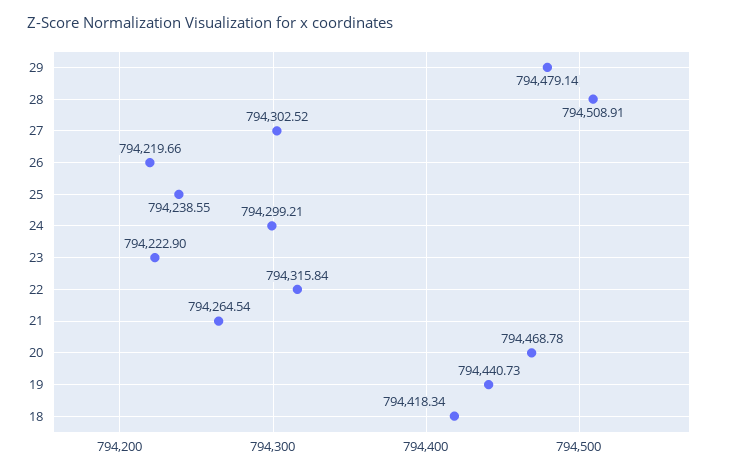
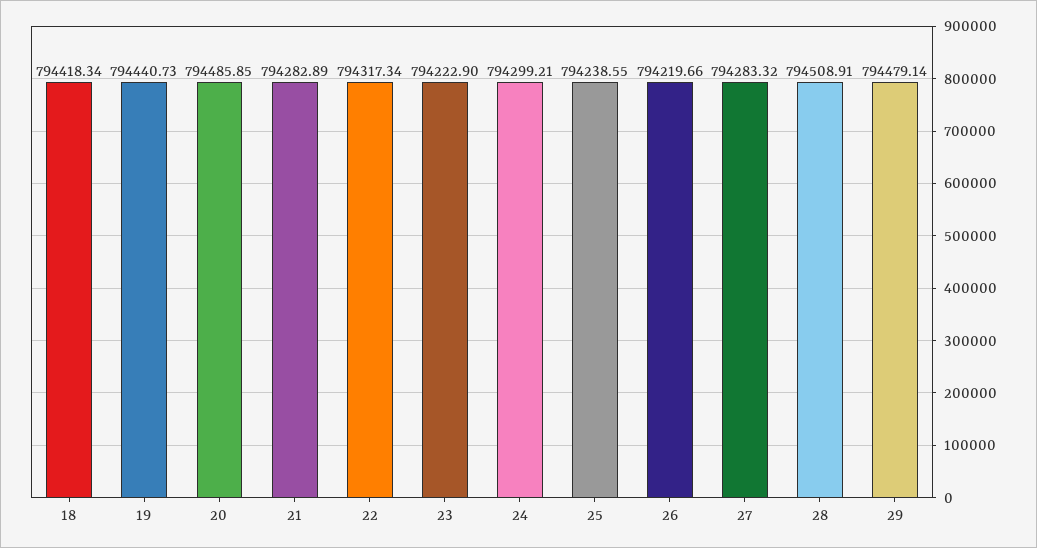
27: 794302.52 -> 794283.32
22: 794315.84 -> 794317.34
21: 794264.54 -> 794282.89
20: 794468.78 -> 794485.85

